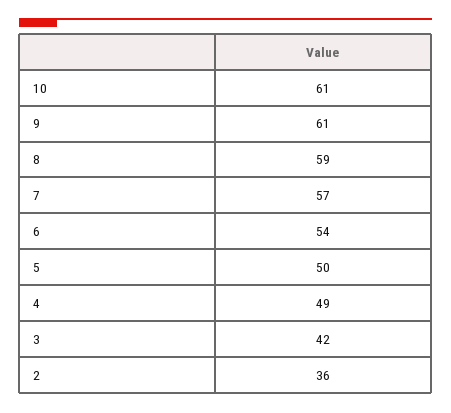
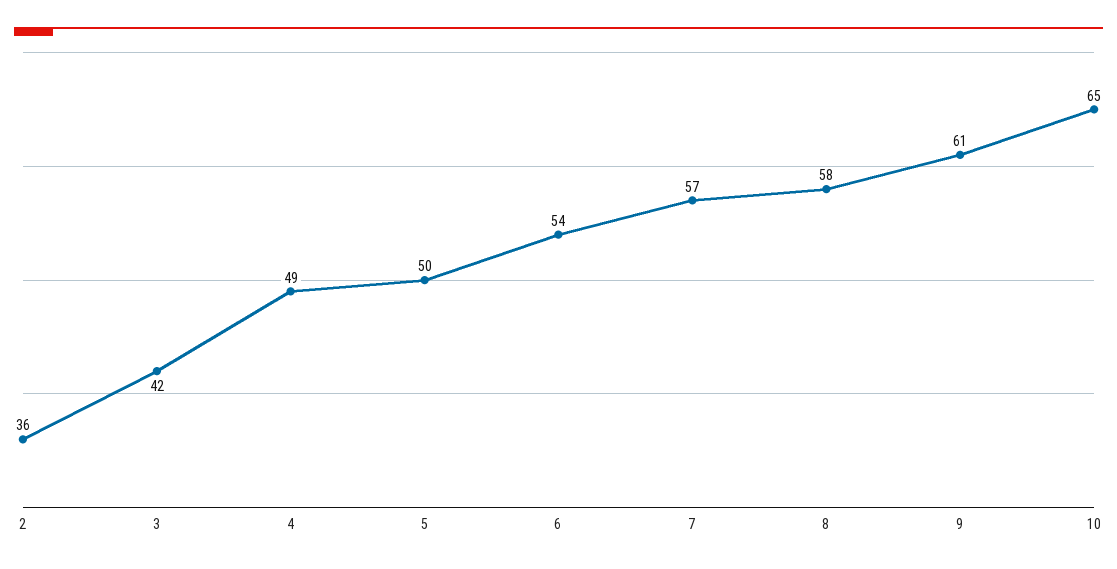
10: 61 -> 65
8: 59 -> 58

